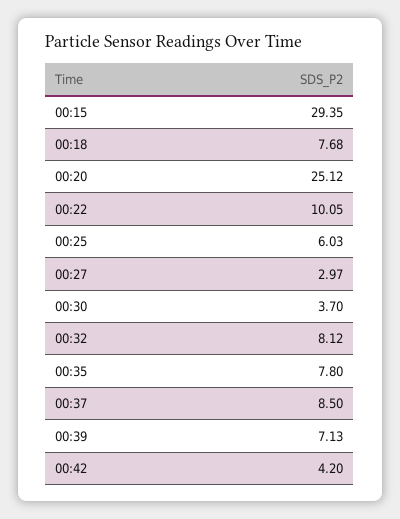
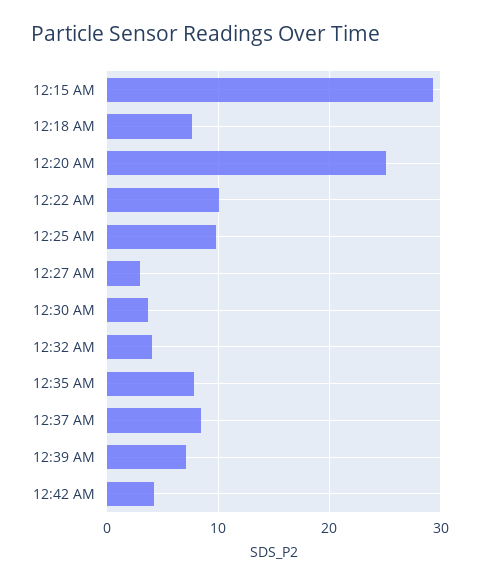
00:25: 6.03 -> 10
00:32: 8.12 -> 4

